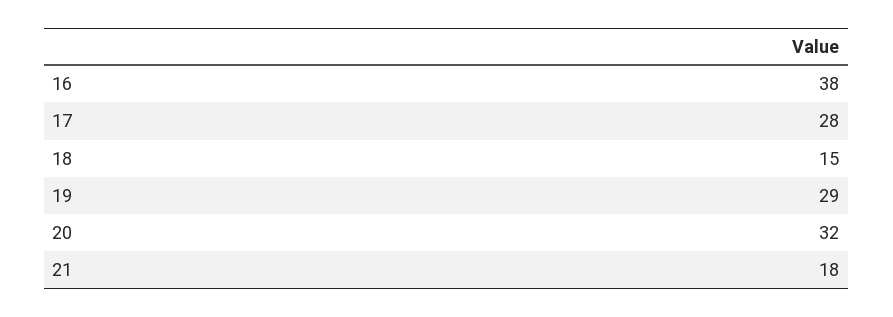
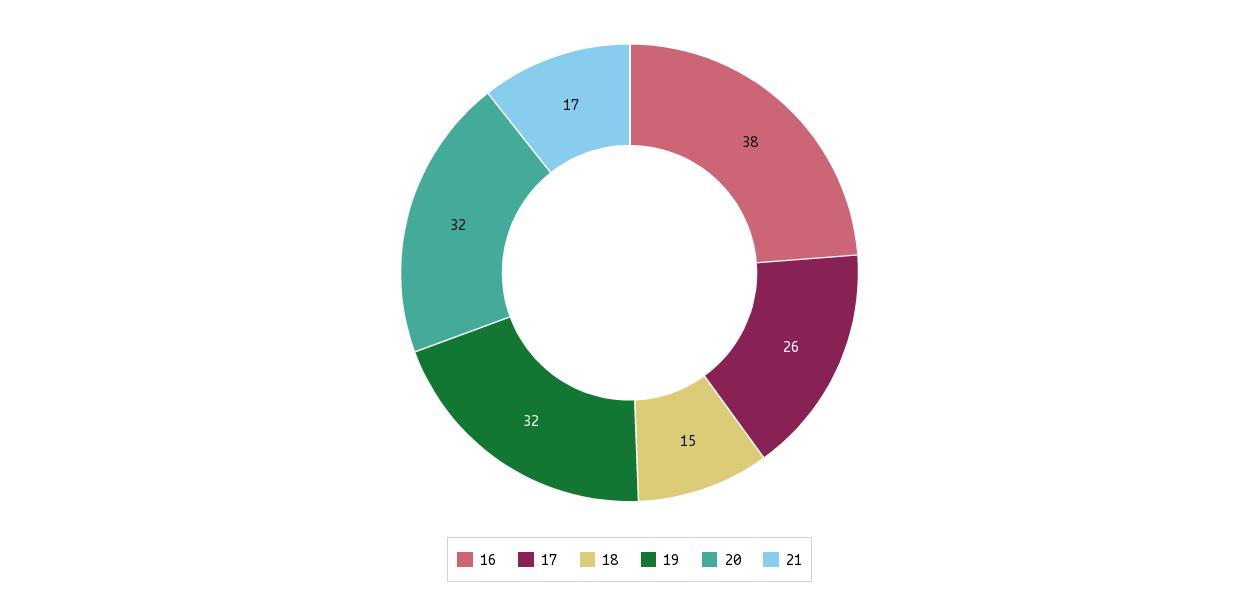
17: 28 -> 26
19: 29 -> 32
21: 18 -> 17

